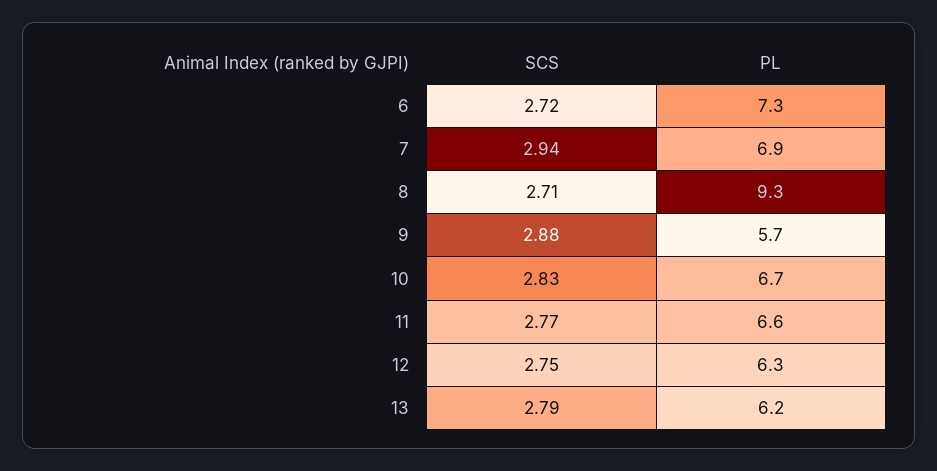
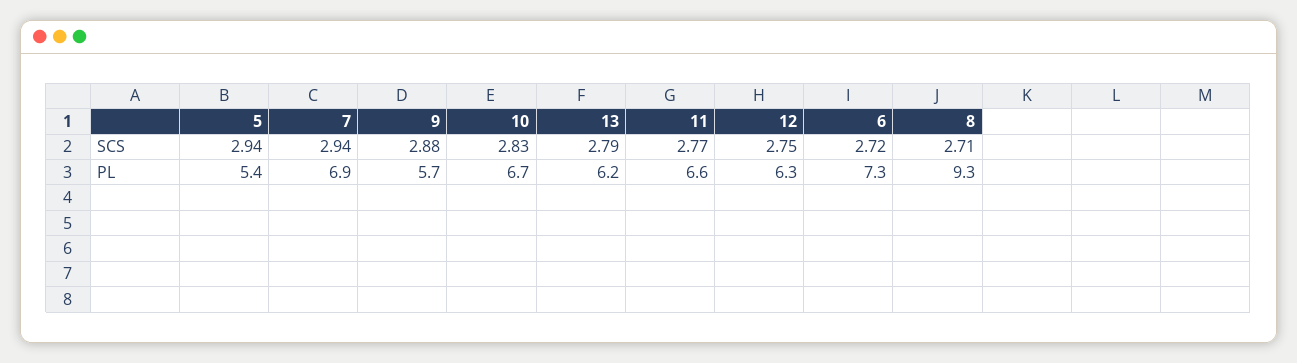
SCS, 5: none -> 2.94
PL, 5: none -> 5.4

